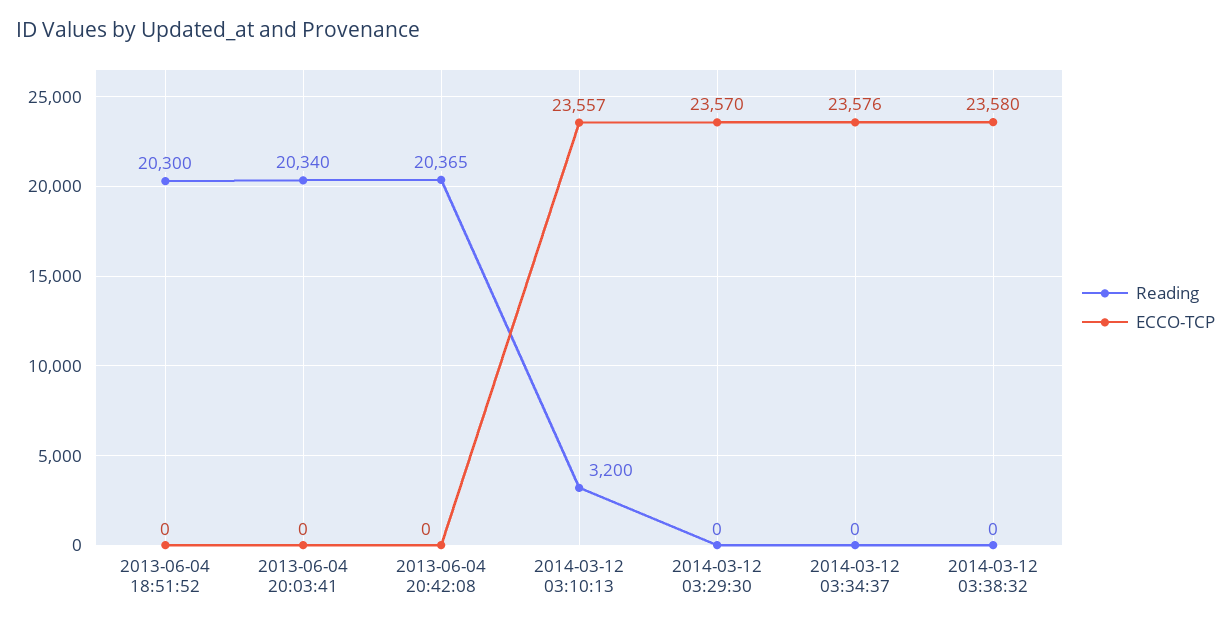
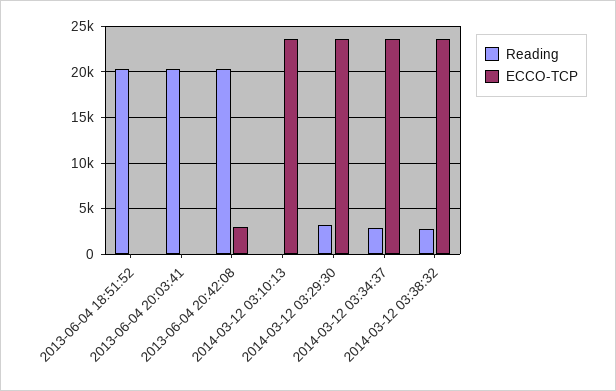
ECCO-TCP, 2013-06-04 20:42:08: 0 -> 3000
Reading, 2014-03-12 03:10:13: 3200 -> 0
Reading, 2014-03-12 03:29:30: 0 -> 3000
Reading, 2014-03-12 03:34:37: 0 -> 3000
Reading, 2014-03-12 03:38:32: 0 -> 3000

